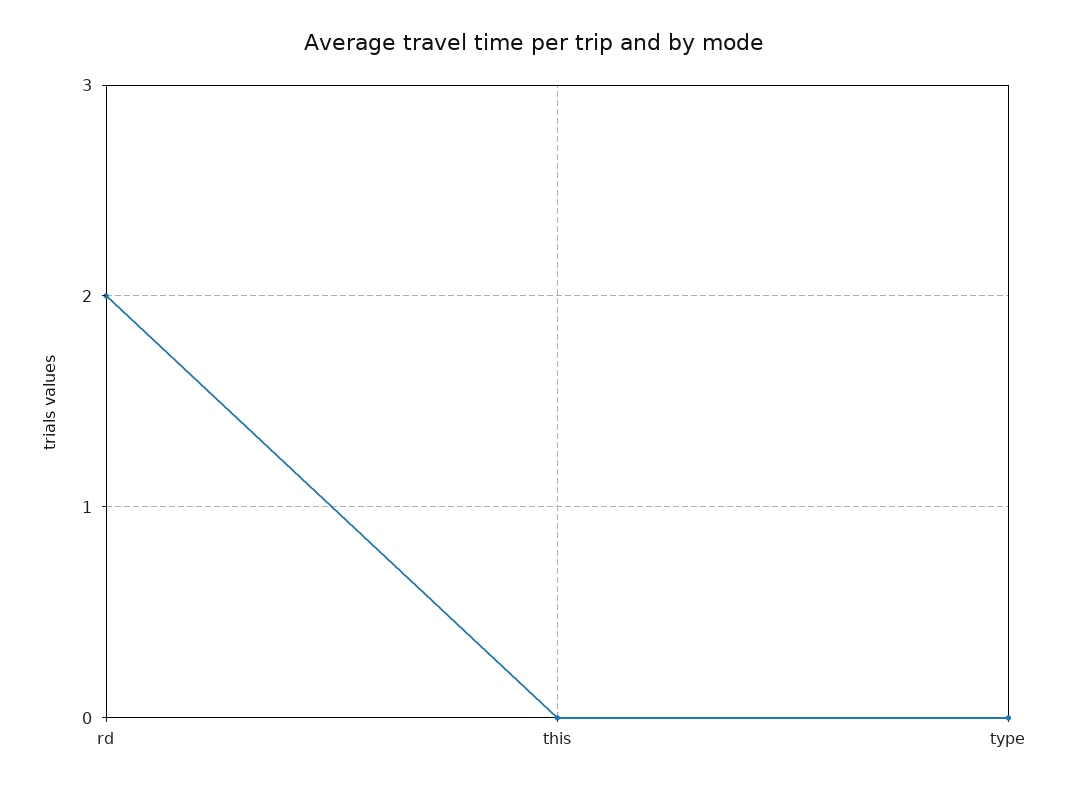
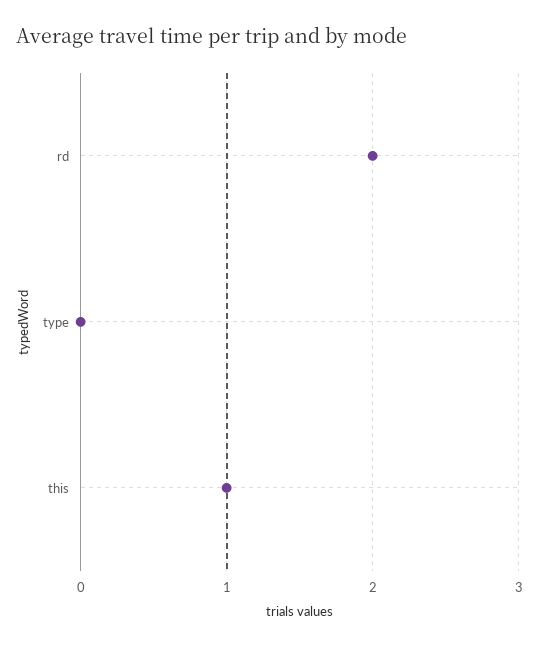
this: 0 -> 1

